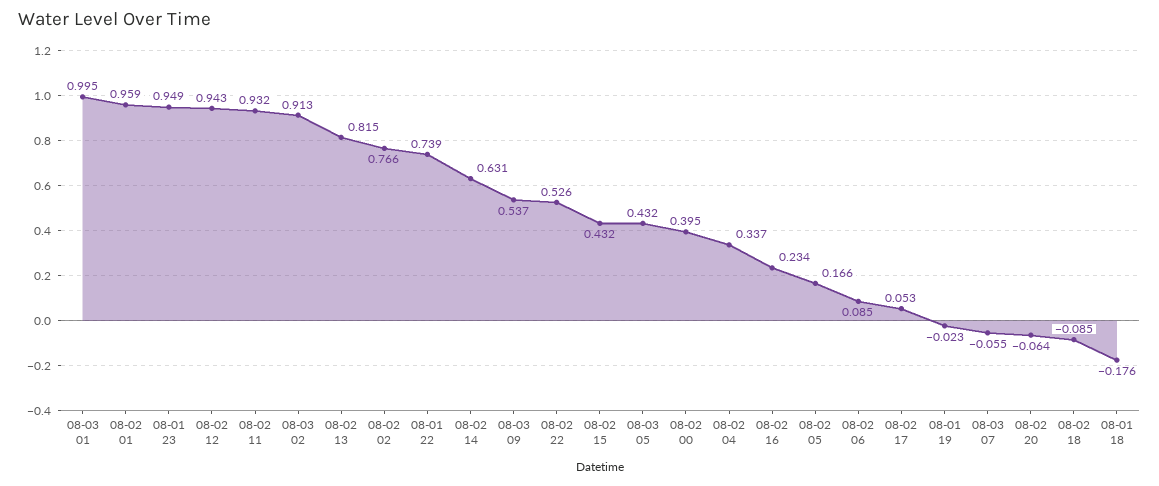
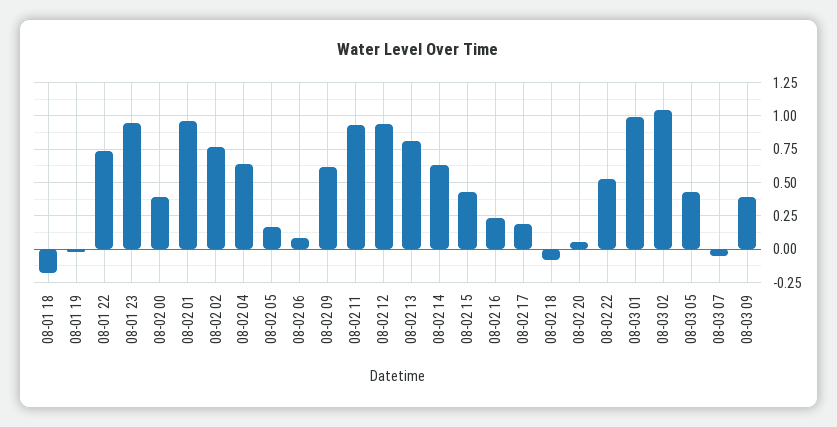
08-03 02: 0.913 -> 1.05
08-03 09: 0.537 -> 0.4
08-02 04: 0.337 -> 0.65
08-02 17: 0.053 -> 0.2
08-02 20: -0.064 -> 0.05
08-02 09: none -> 0.6

